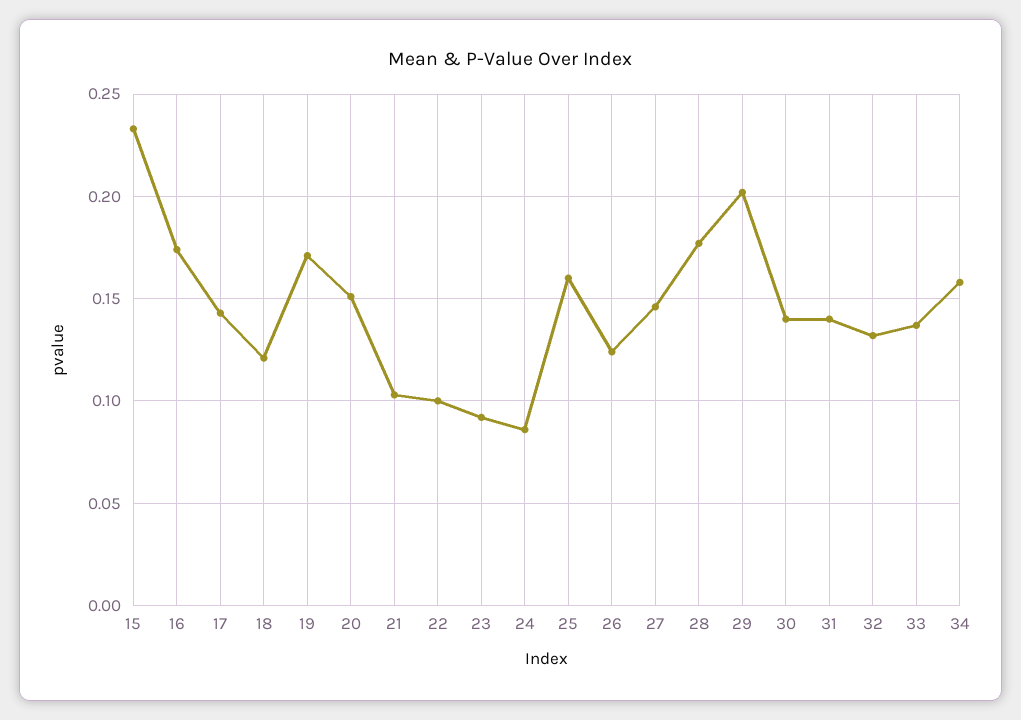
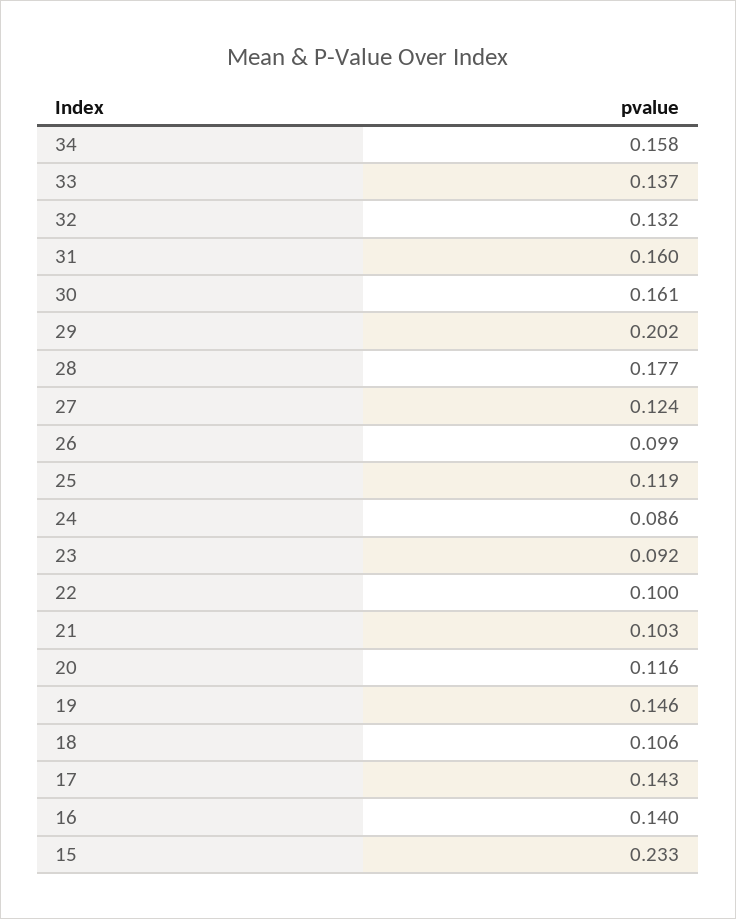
16: 0.175 -> 0.14
18: 0.12 -> 0.106
19: 0.17 -> 0.146
20: 0.15 -> 0.116
25: 0.16 -> 0.119
26: 0.125 -> 0.099
27: 0.145 -> 0.124
30: 0.14 -> 0.161
31: 0.14 -> 0.16

